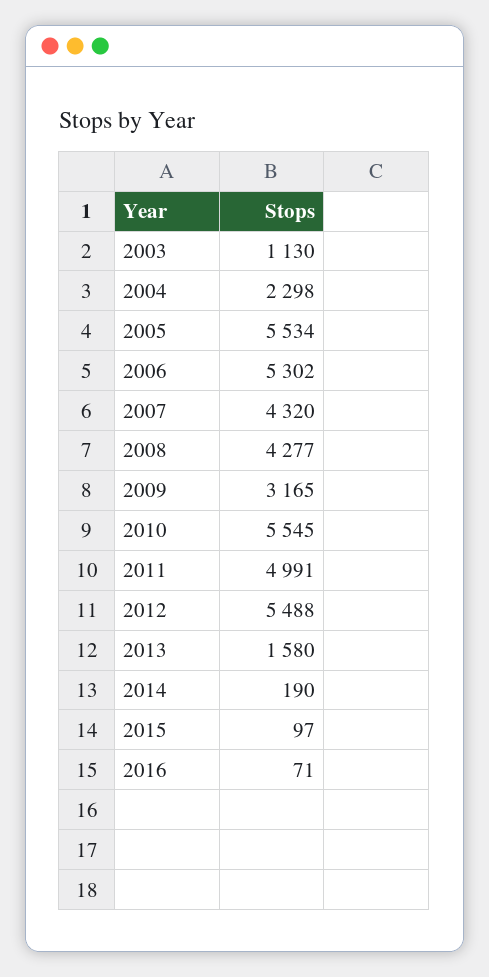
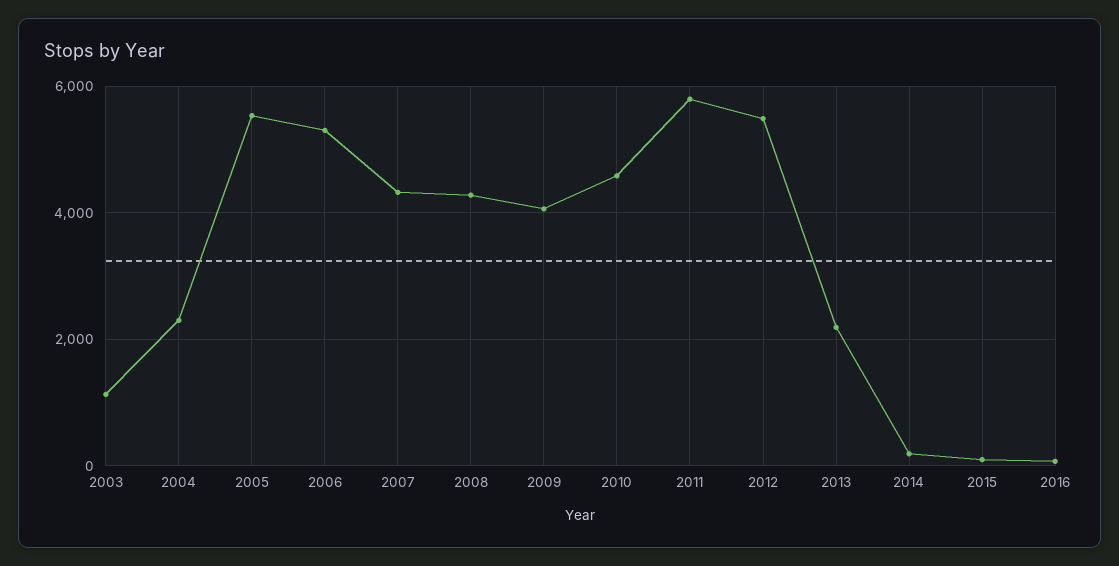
2009: 3165 -> 4000
2010: 5545 -> 4600
2011: 4991 -> 5800
2013: 1580 -> 2200

